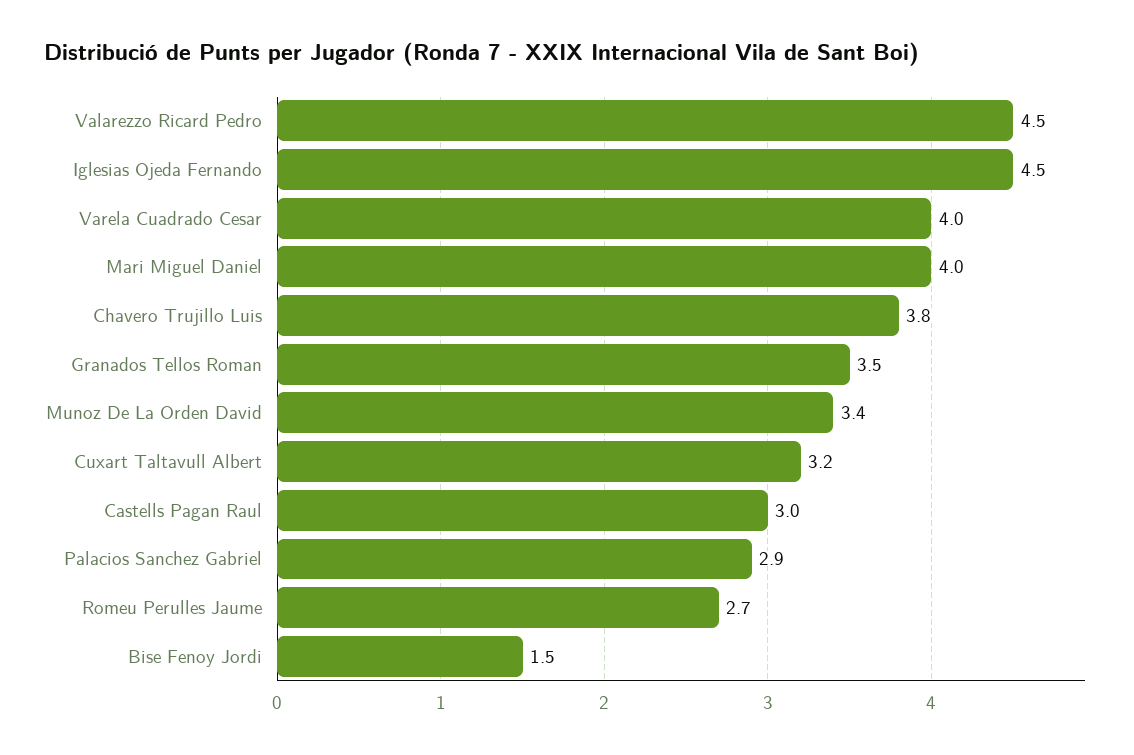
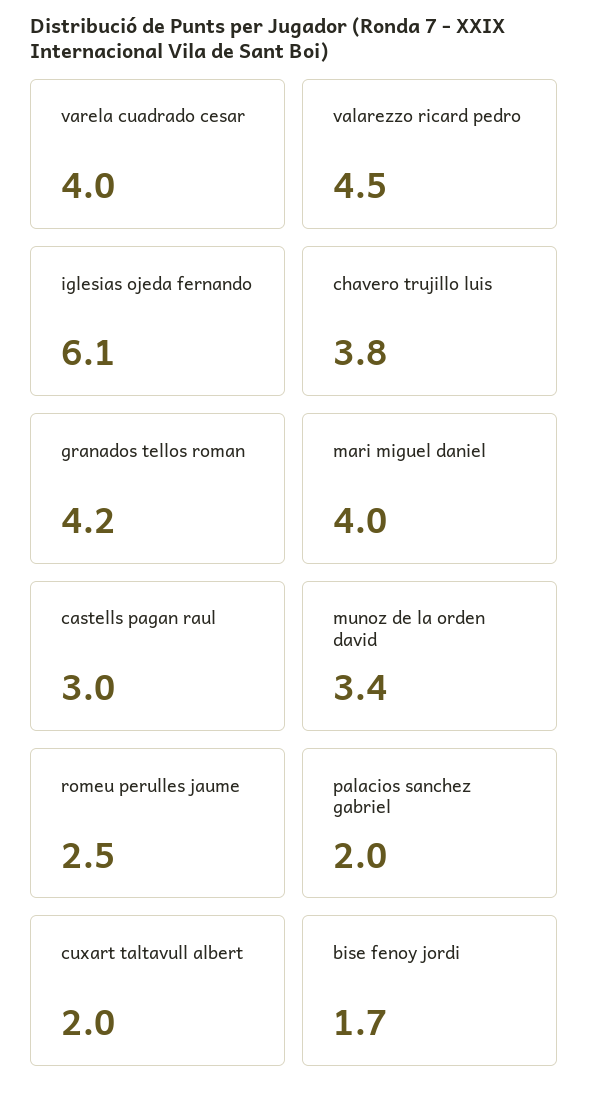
Iglesias Ojeda Fernando: 4.5 -> 6.1
Granados Tellos Roman: 3.5 -> 4.2
Cuxart Taltavull Albert: 3.2 -> 2
Palacios Sanchez Gabriel: 2.9 -> 2
Romeu Perulles Jaume: 2.7 -> 2.5
Bise Fenoy Jordi: 1.5 -> 1.7

